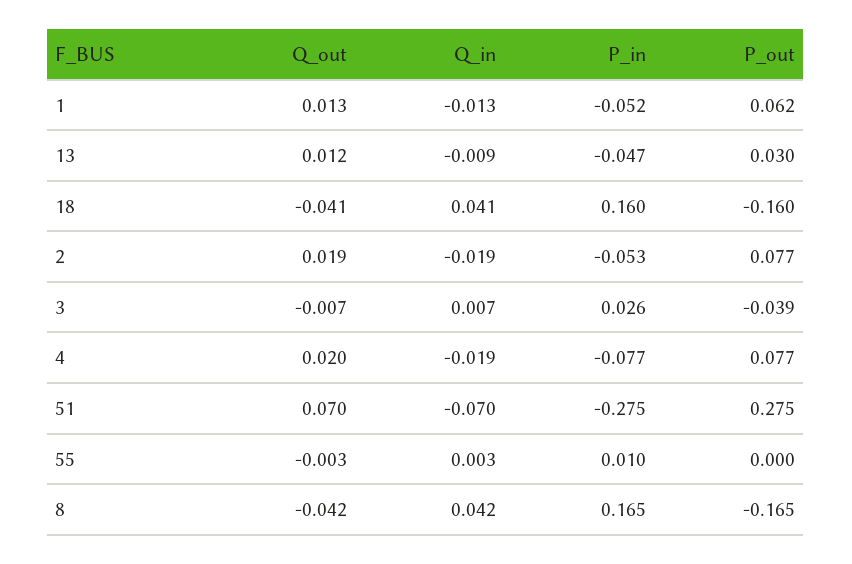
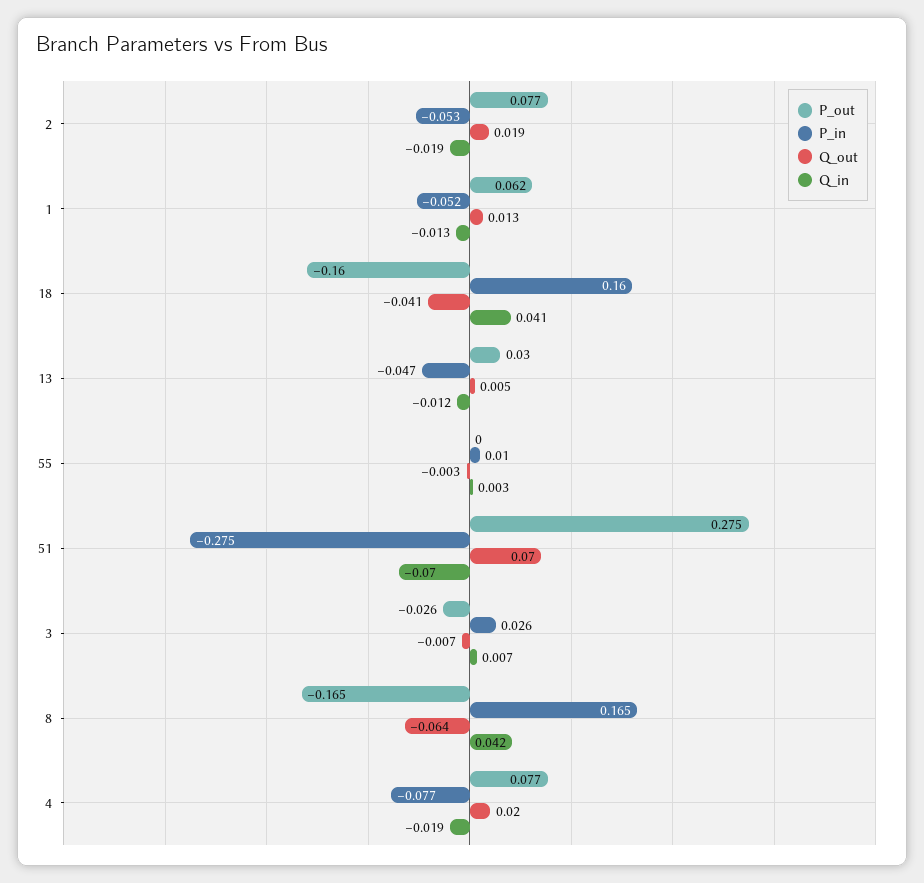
Q_out, 13: 0.012 -> 0.005
Q_in, 13: -0.009 -> -0.012
P_out, 3: -0.039 -> -0.026
Q_out, 8: -0.042 -> -0.064

